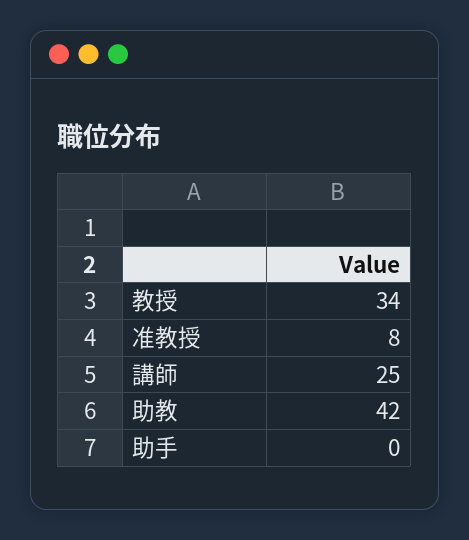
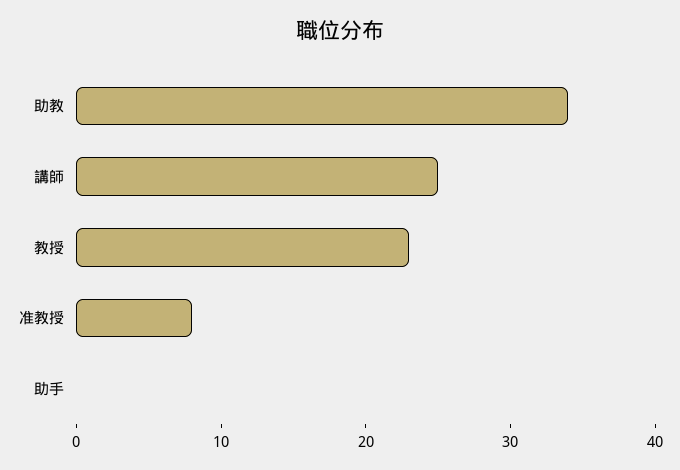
教授: 34 -> 23
助教: 42 -> 34

